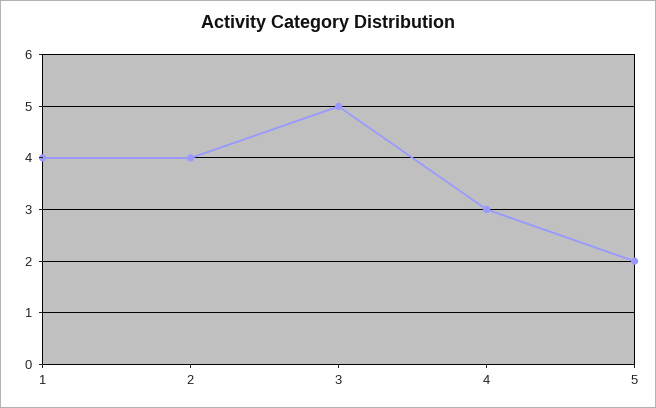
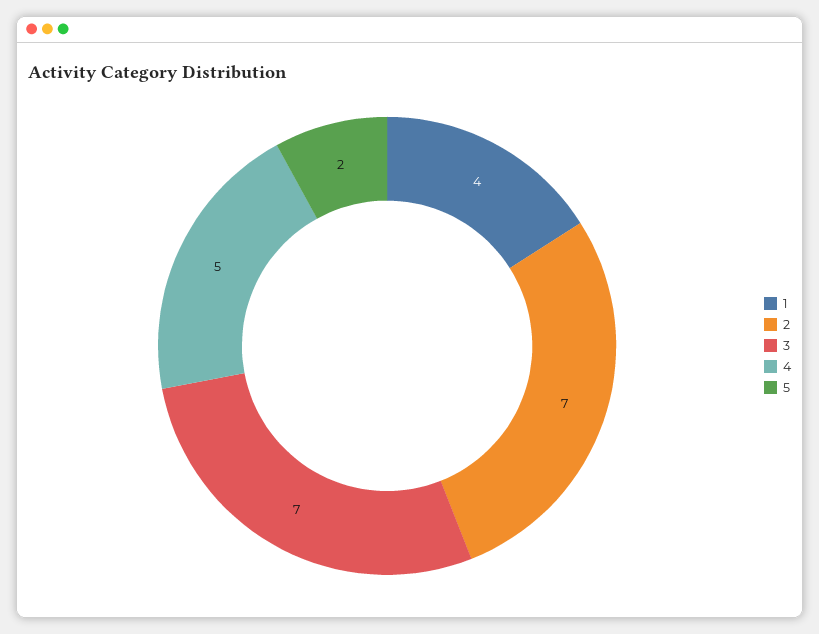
2: 4 -> 7
3: 5 -> 7
4: 3 -> 5

